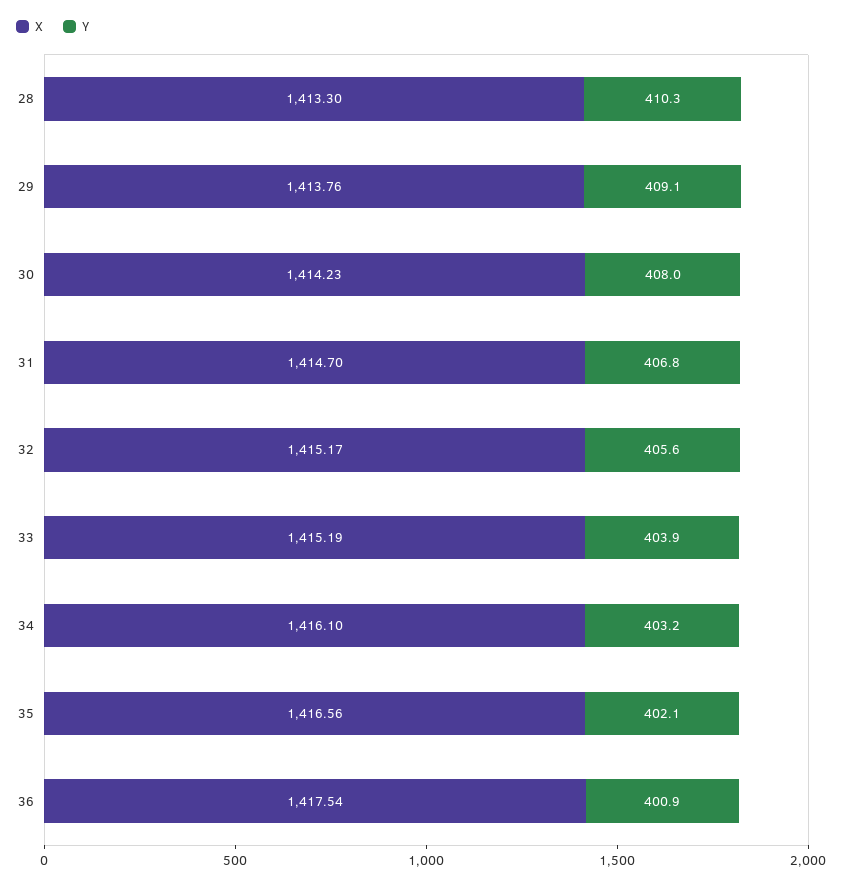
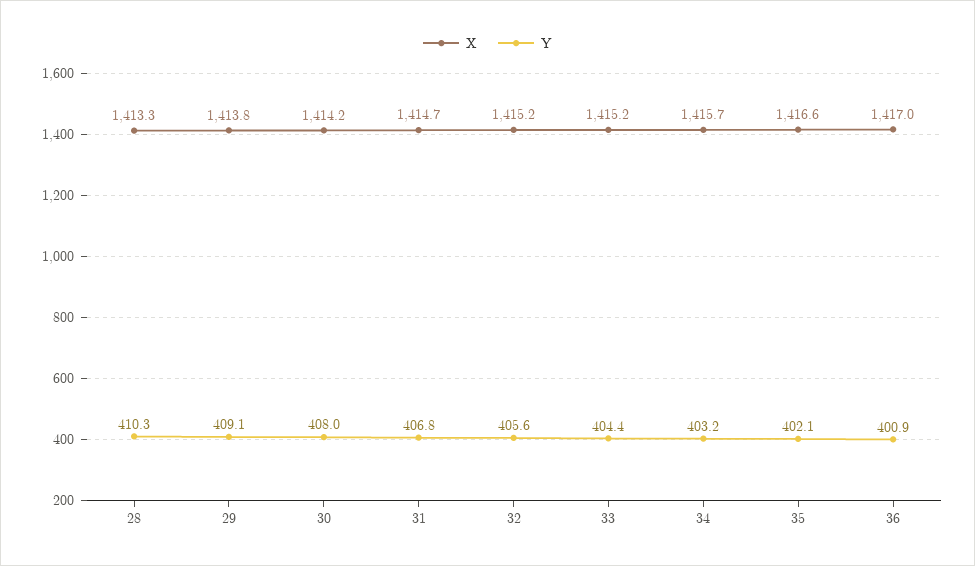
Y, 33: 403.9 -> 404.4
X, 34: 1416.1 -> 1415.7
X, 36: 1417.54 -> 1417

